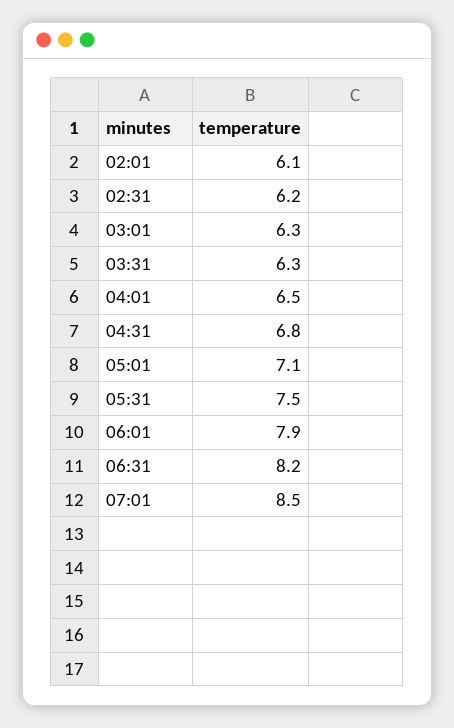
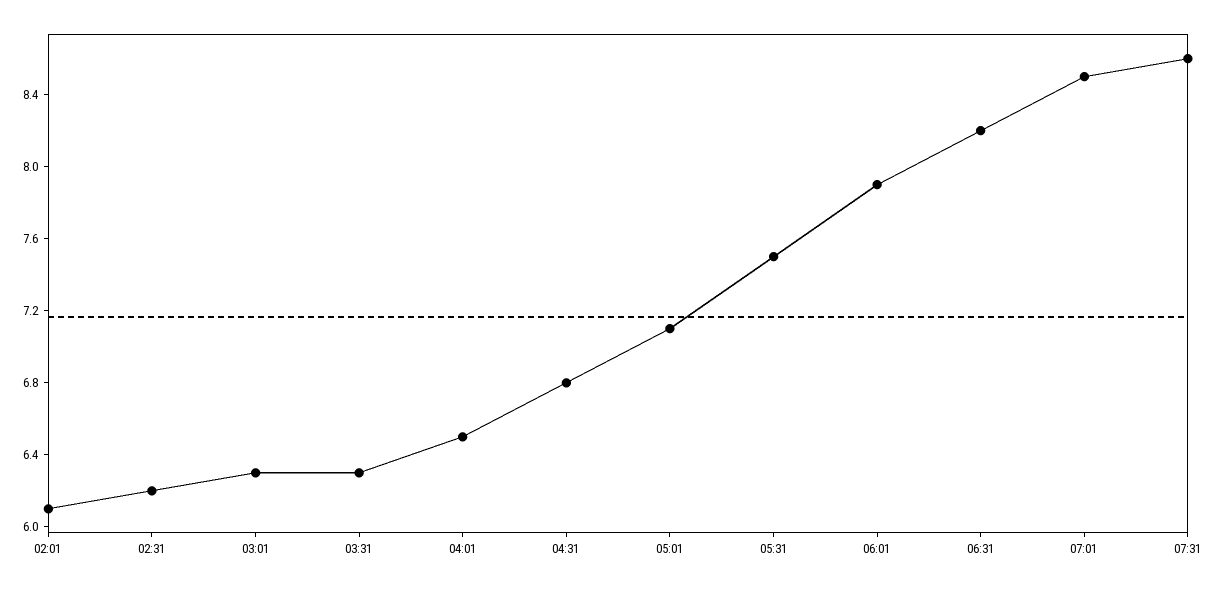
07:31: none -> 8.6

